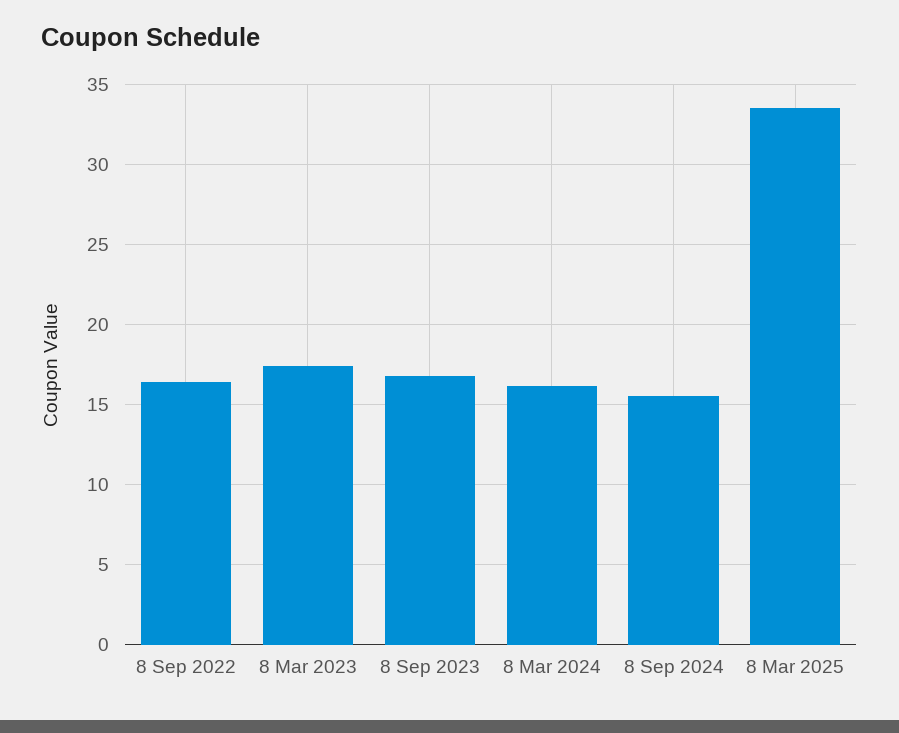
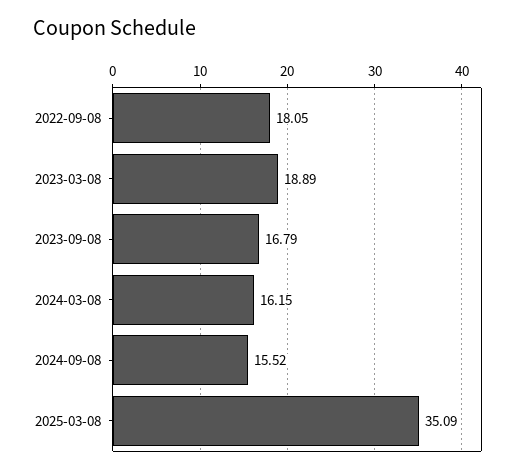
8 Sep 2022: 16.5 -> 18.05
8 Mar 2023: 17.5 -> 18.89
8 Mar 2025: 33.5 -> 35.09

